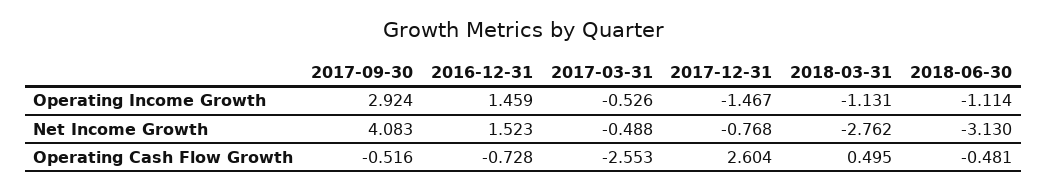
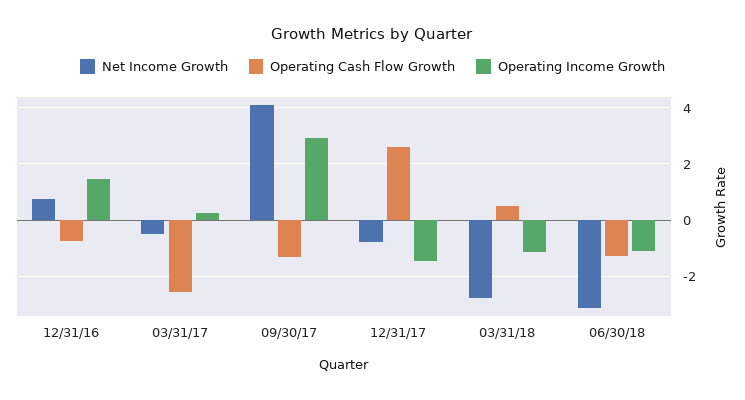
Operating Income Growth, 2017-03-31: -0.526 -> 0.25
Net Income Growth, 2016-12-31: 1.523 -> 0.75
Operating Cash Flow Growth, 2017-09-30: -0.516 -> -1.25
Operating Cash Flow Growth, 2018-06-30: -0.481 -> -1.25

